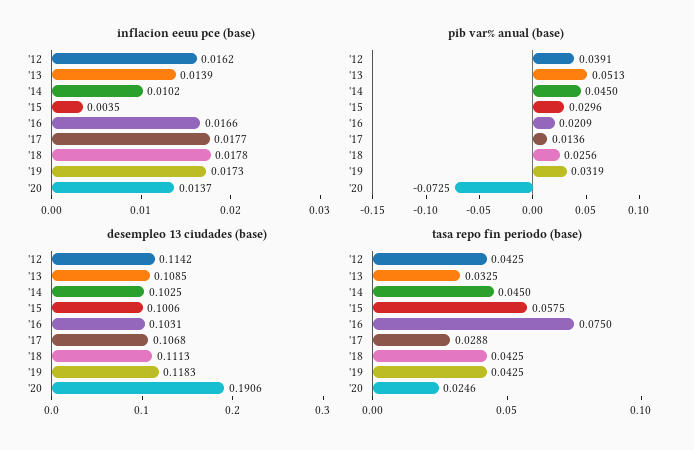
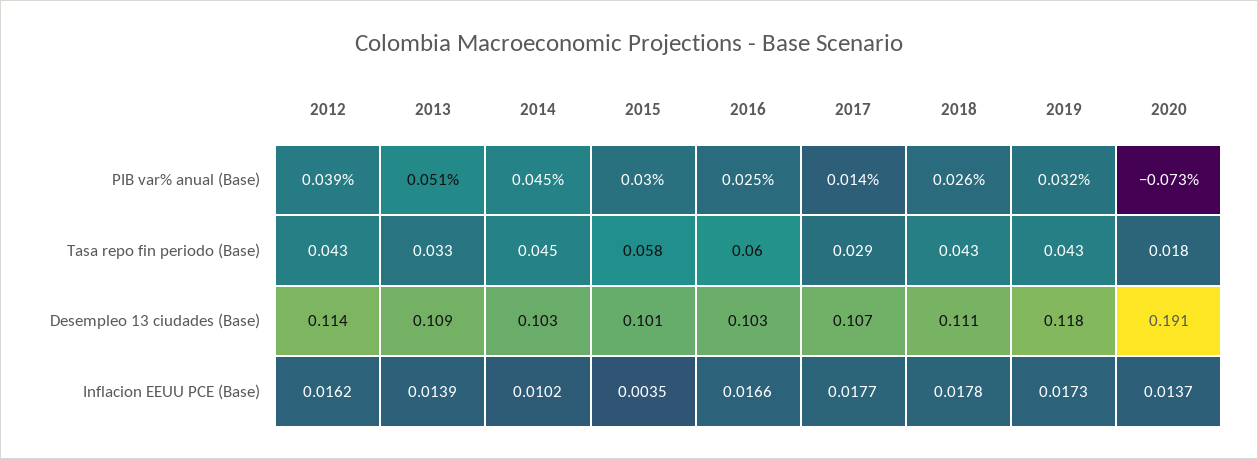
pib var% anual (base), '16: 0.0209 -> 0.025
tasa repo fin periodo (base), '16: 0.075 -> 0.06
tasa repo fin periodo (base), '20: 0.0246 -> 0.018

